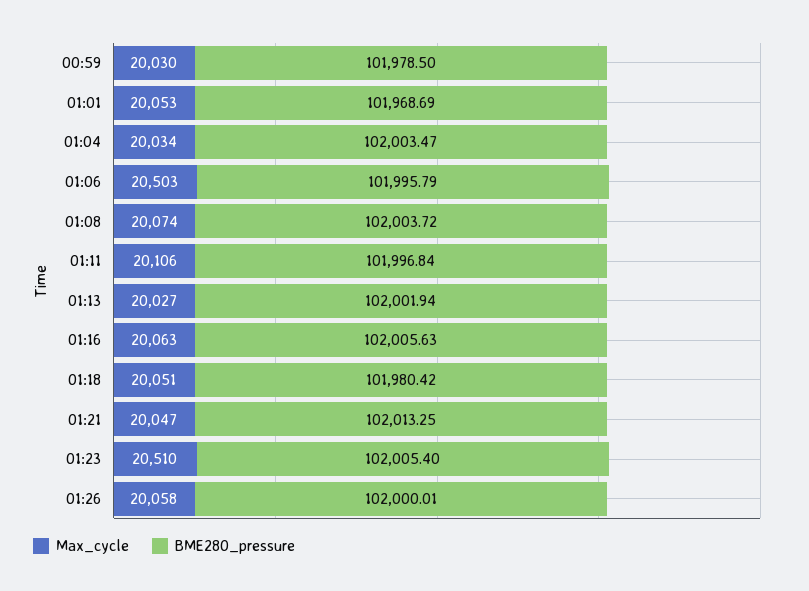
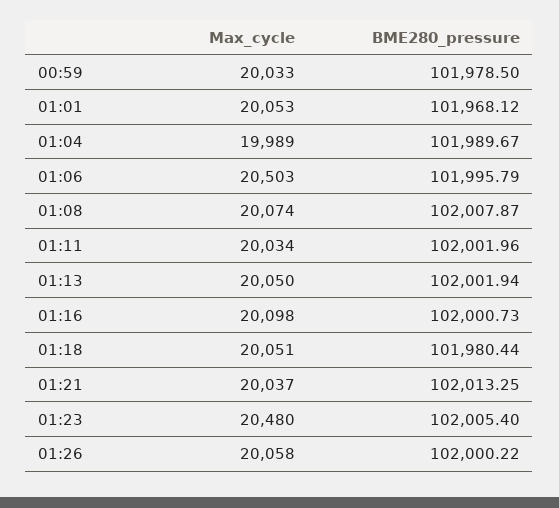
Max_cycle, 00:59: 20030 -> 20033
BME280_pressure, 01:01: 101968.69 -> 101968.12
Max_cycle, 01:04: 20034 -> 19989
BME280_pressure, 01:04: 102003.47 -> 101989.67
BME280_pressure, 01:08: 102003.72 -> 102007.87
Max_cycle, 01:11: 20106 -> 20034
BME280_pressure, 01:11: 101996.84 -> 102001.96
Max_cycle, 01:13: 20027 -> 20050
Max_cycle, 01:16: 20063 -> 20098
BME280_pressure, 01:16: 102005.63 -> 102000.73
BME280_pressure, 01:18: 101980.42 -> 101980.44
Max_cycle, 01:21: 20047 -> 20037
Max_cycle, 01:23: 20510 -> 20480
BME280_pressure, 01:26: 102000.01 -> 102000.22

